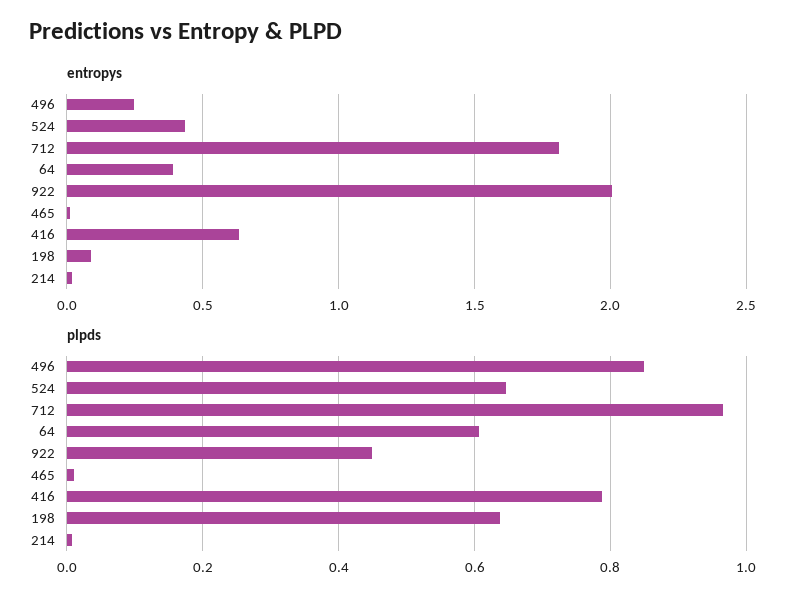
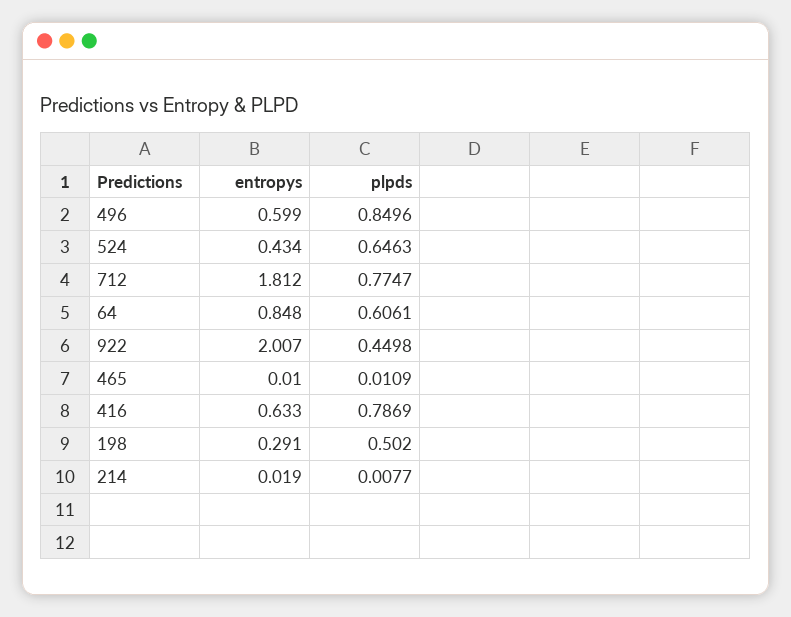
entropys, 496: 0.25 -> 0.599
entropys, 64: 0.4 -> 0.848
entropys, 198: 0.1 -> 0.291
plpds, 712: 0.96 -> 0.7747
plpds, 198: 0.64 -> 0.502

